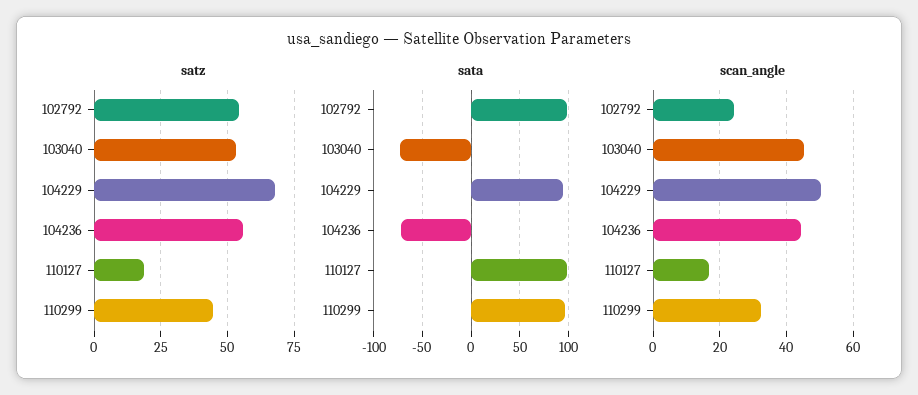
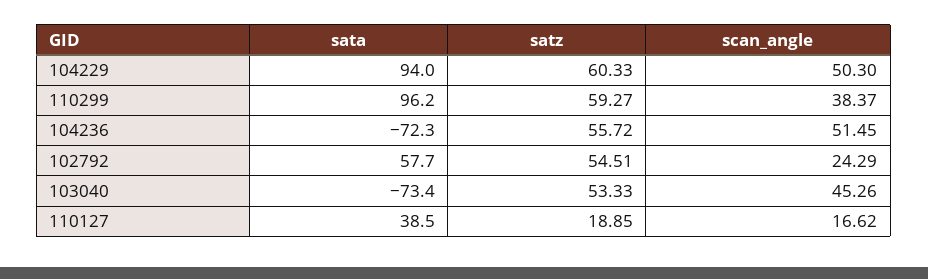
satz, 104229: 67.5 -> 60.33
satz, 110299: 45 -> 59.27
sata, 102792: 100 -> 57.7
sata, 110127: 100 -> 38.5
scan_angle, 104236: 44 -> 51.45
scan_angle, 110299: 32 -> 38.37

